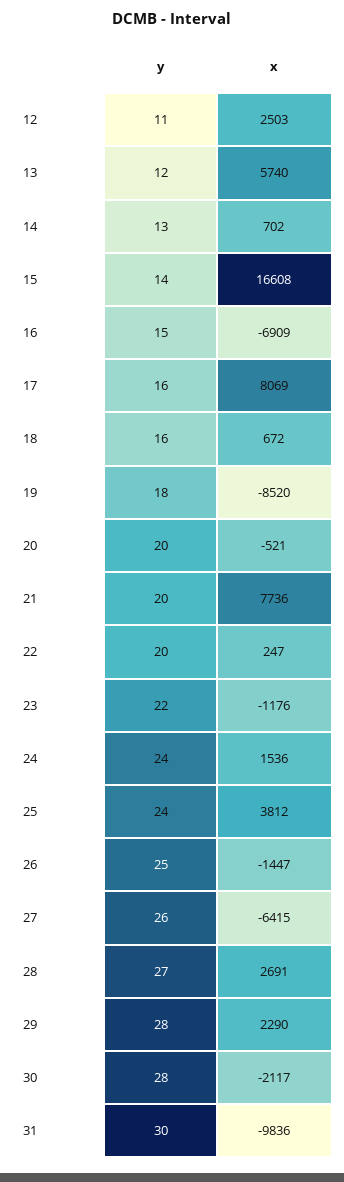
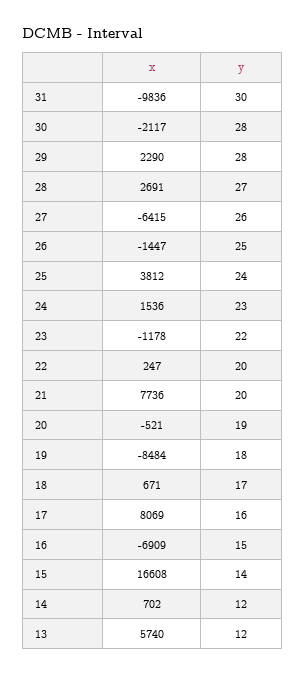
y, 12: 11 -> none
x, 12: 2503 -> none
y, 14: 13 -> 12
y, 18: 16 -> 17
x, 18: 672 -> 671
x, 19: -8520 -> -8484
y, 20: 20 -> 19
x, 23: -1176 -> -1178
y, 24: 24 -> 23

